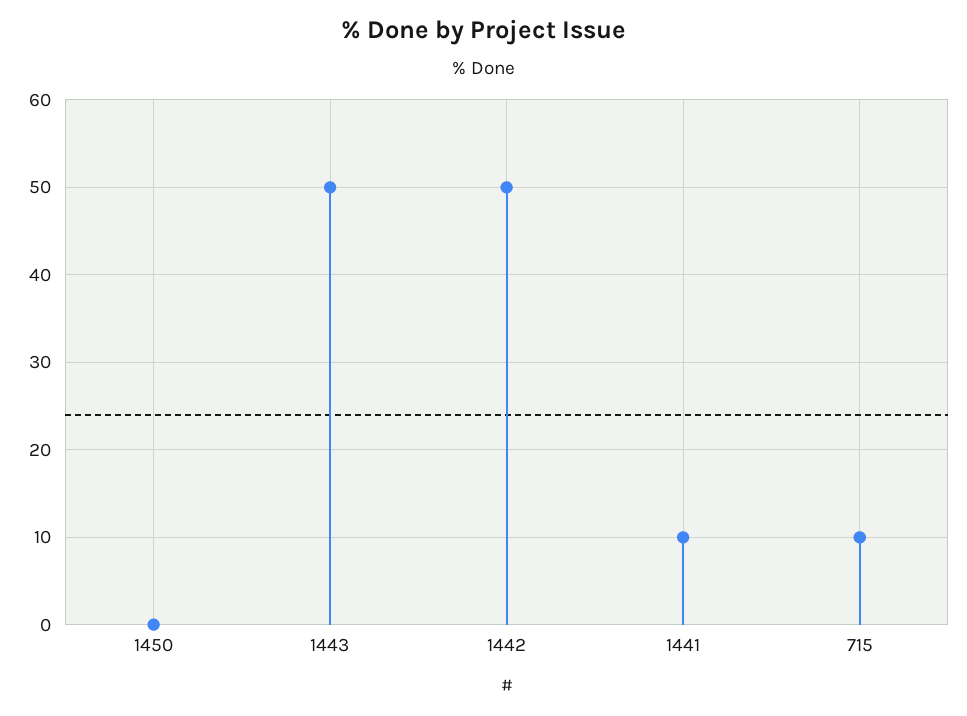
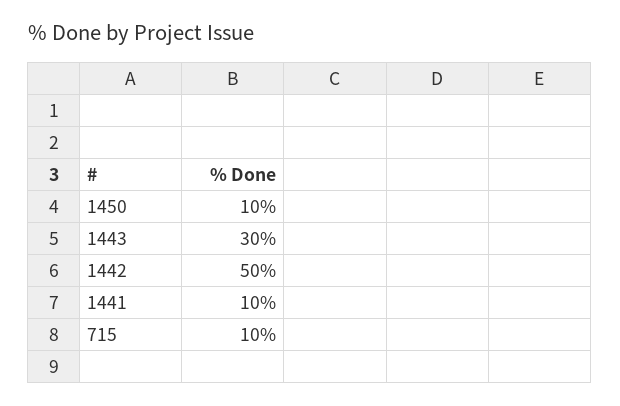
1450: 0 -> 10
1443: 50 -> 30

